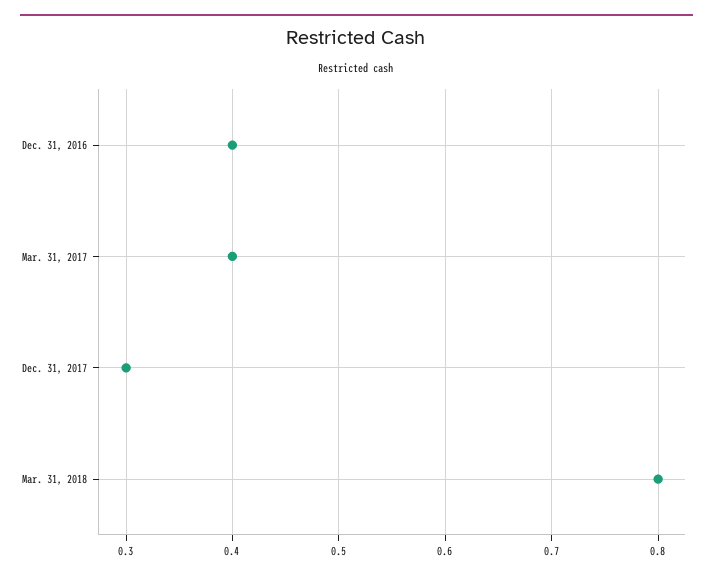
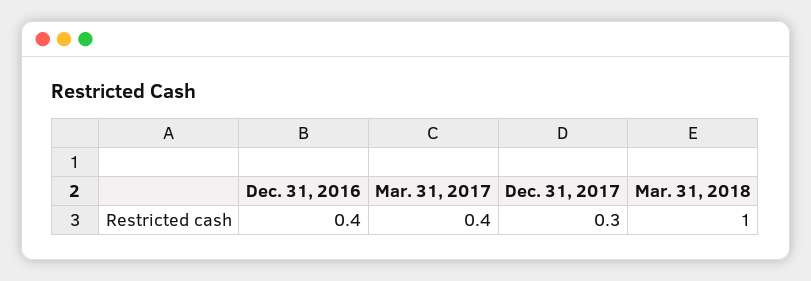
Mar. 31, 2018: 0.8 -> 1

